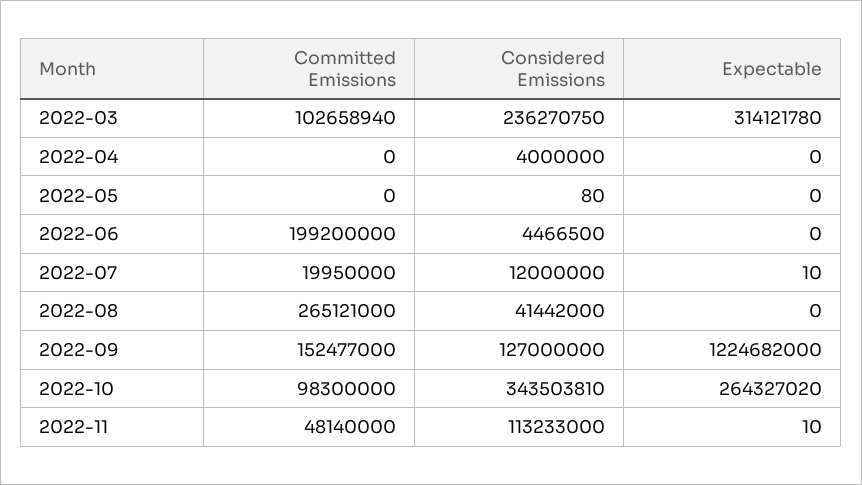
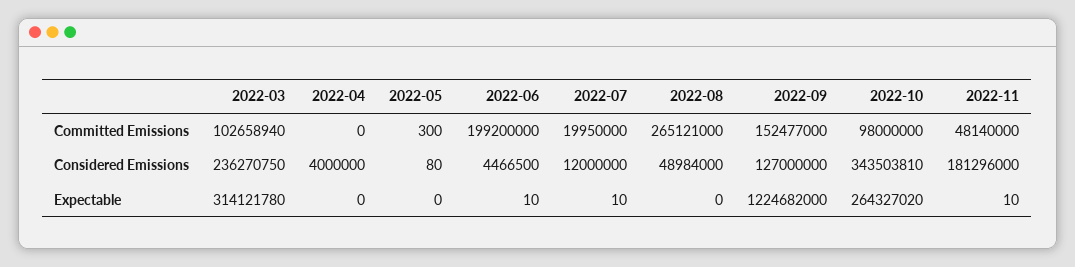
Committed Emissions, 2022-05: 0 -> 300
Expectable, 2022-06: 0 -> 10
Considered Emissions, 2022-08: 41442000 -> 48984000
Committed Emissions, 2022-10: 98300000 -> 98000000
Considered Emissions, 2022-11: 113233000 -> 181296000

